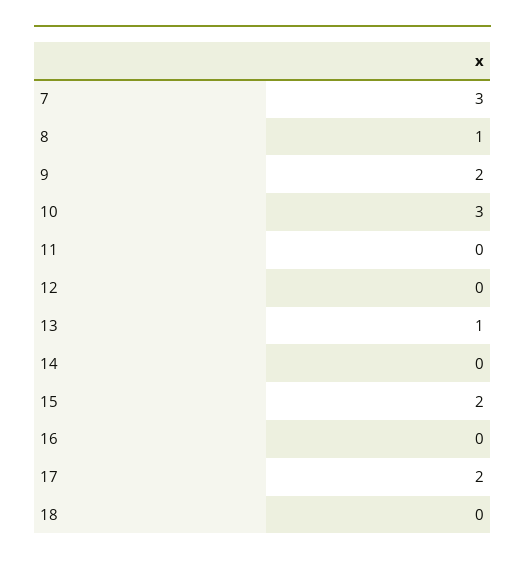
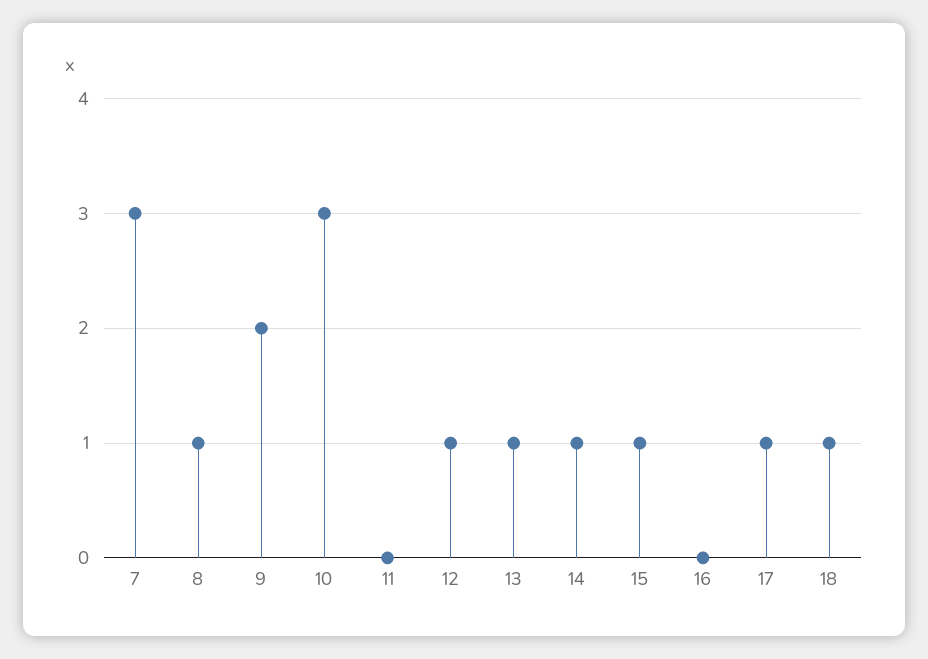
12: 0 -> 1
14: 0 -> 1
15: 2 -> 1
17: 2 -> 1
18: 0 -> 1

